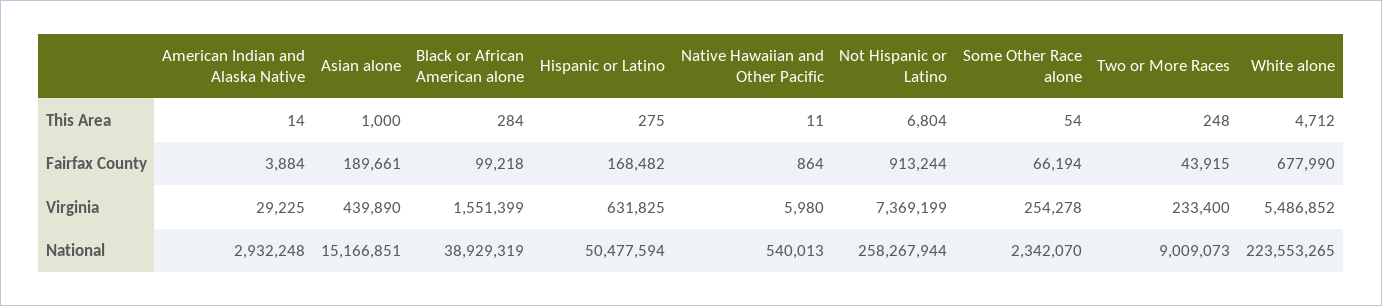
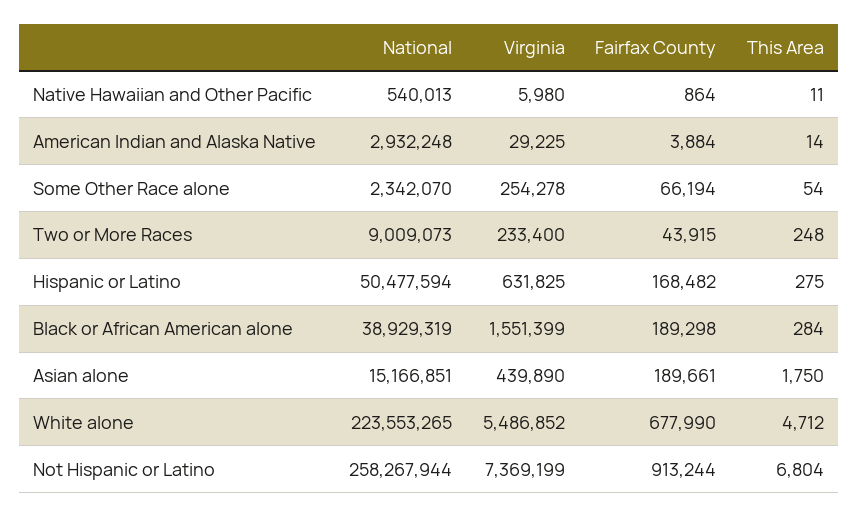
Asian alone, This Area: 1000 -> 1750
Black or African American alone, Fairfax County: 99218 -> 189298

